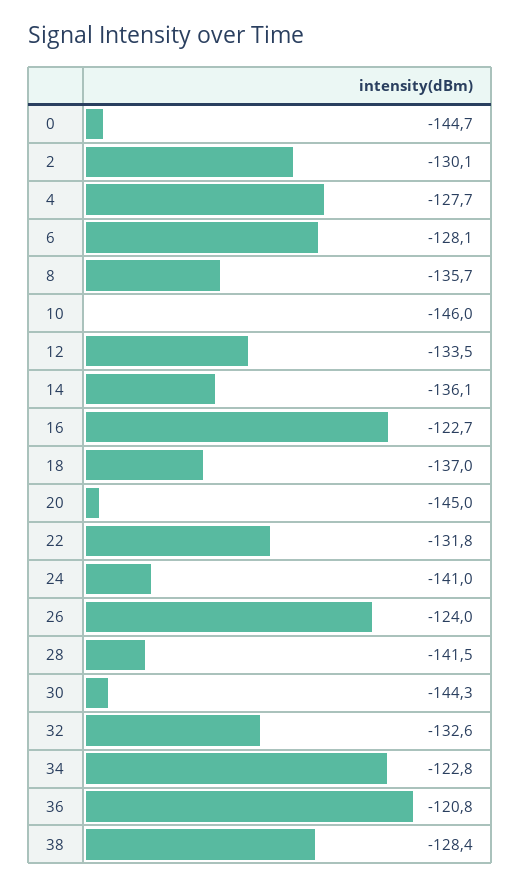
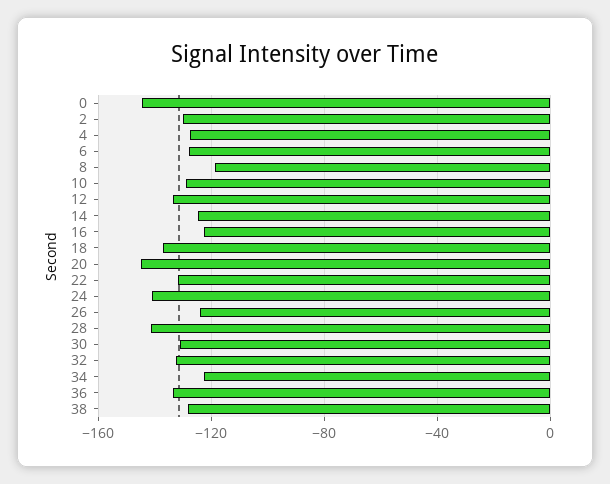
8: -135.7 -> -120
10: -146 -> -130
14: -136.1 -> -125
30: -144.3 -> -130
36: -120.8 -> -135

